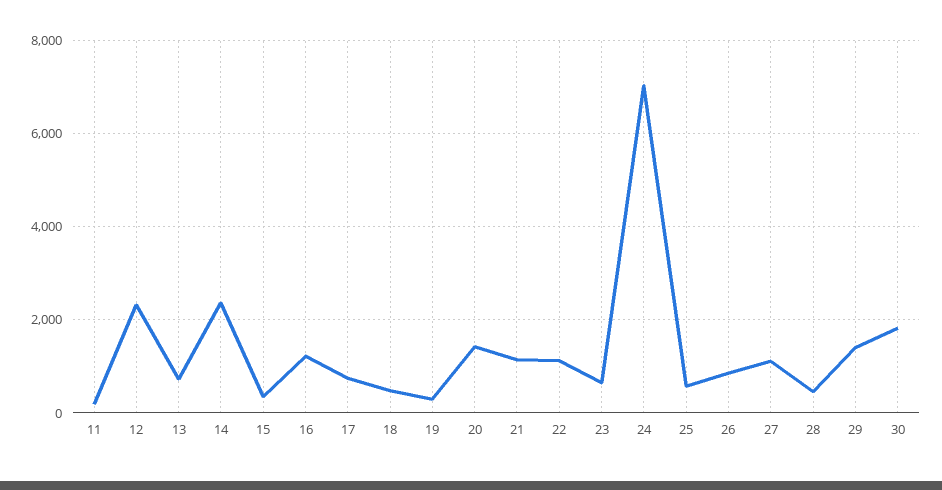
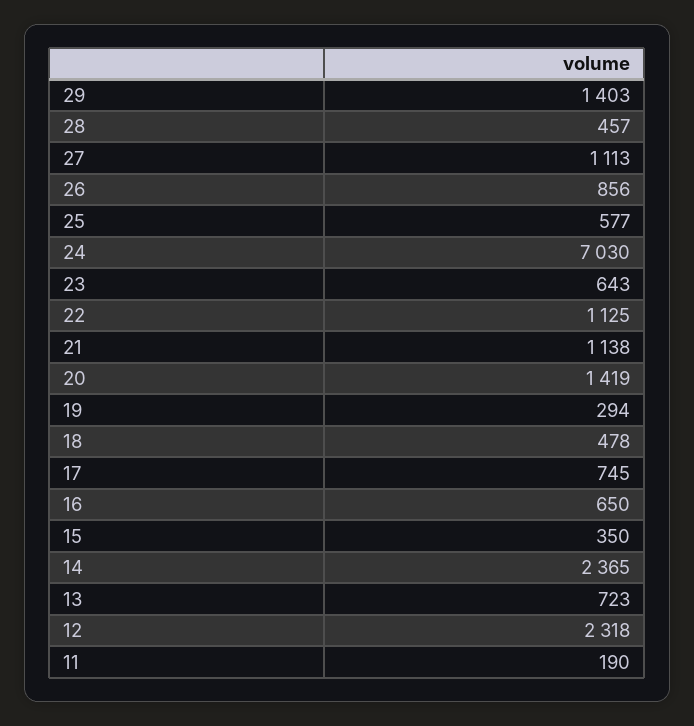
16: 1200 -> 650
30: 1800 -> none

